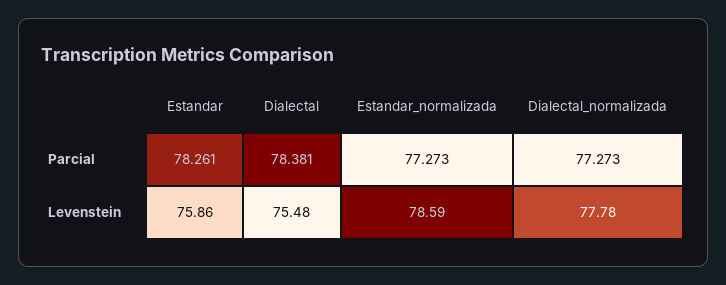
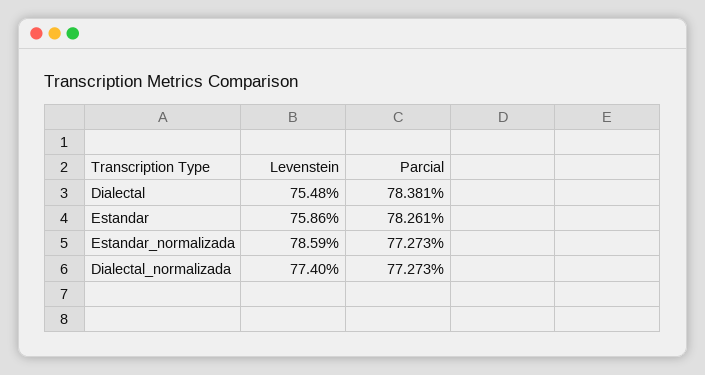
Dialectal_normalizada, Levenstein: 77.78 -> 77.4

